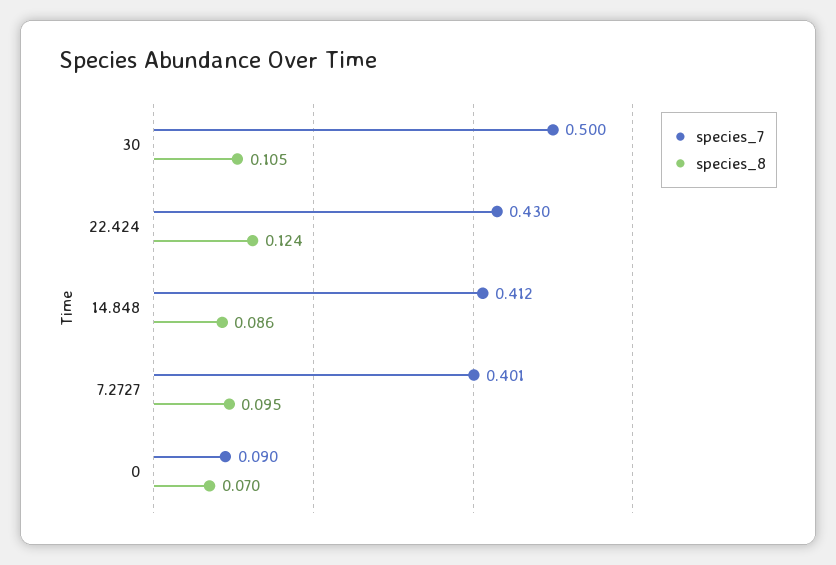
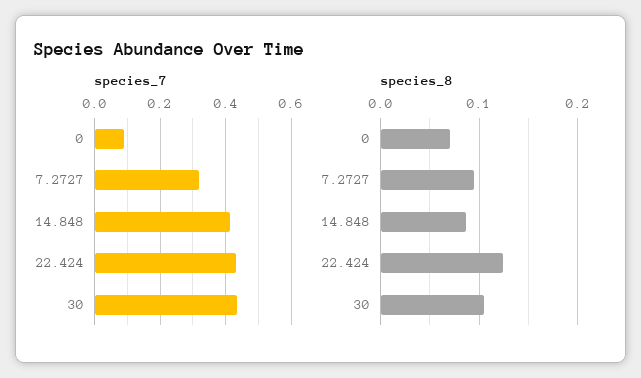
species_7, 30: 0.5 -> 0.44
species_7, 7.2727: 0.401 -> 0.32

